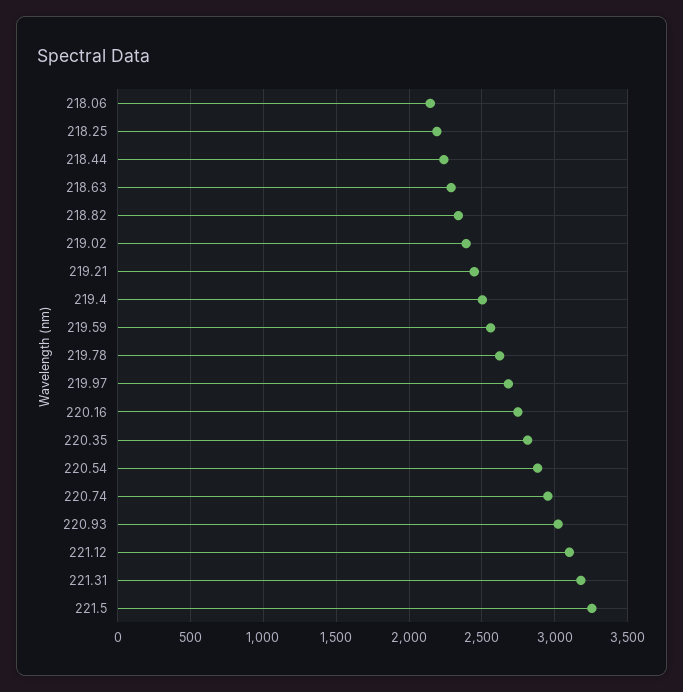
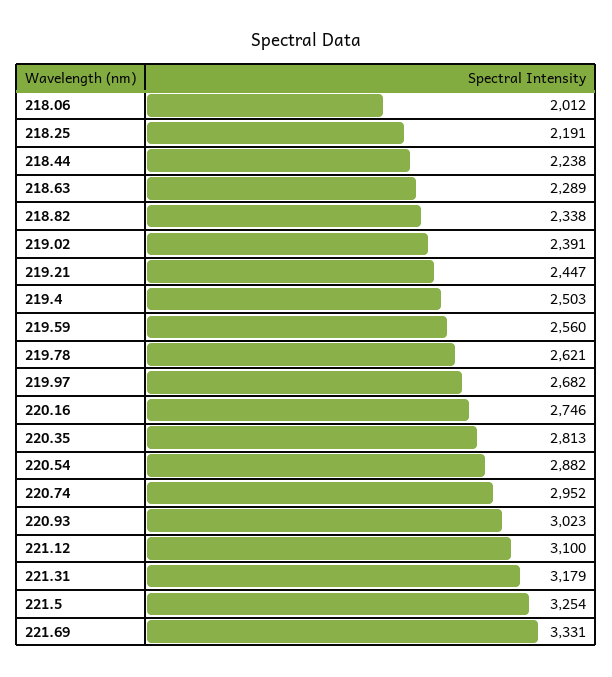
218.06: 2150 -> 2012
221.69: none -> 3331

